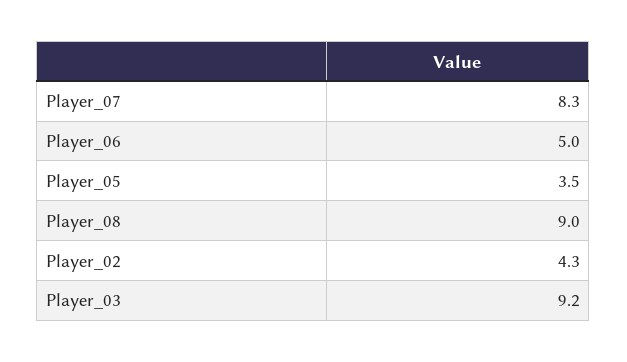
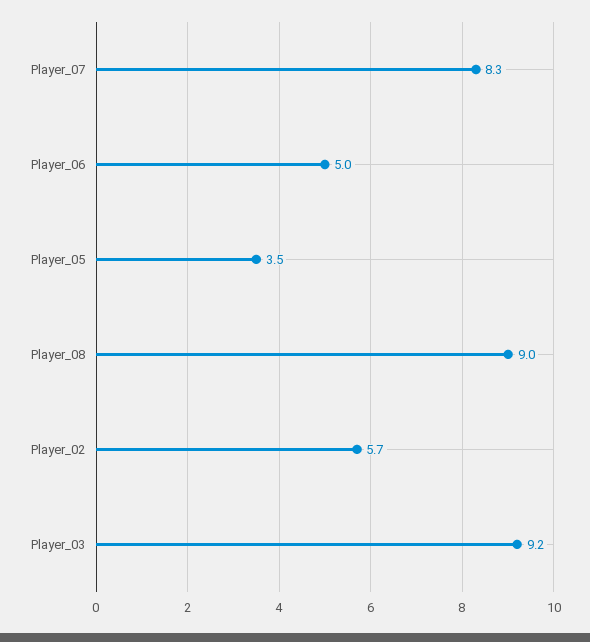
Player_02: 4.3 -> 5.7

